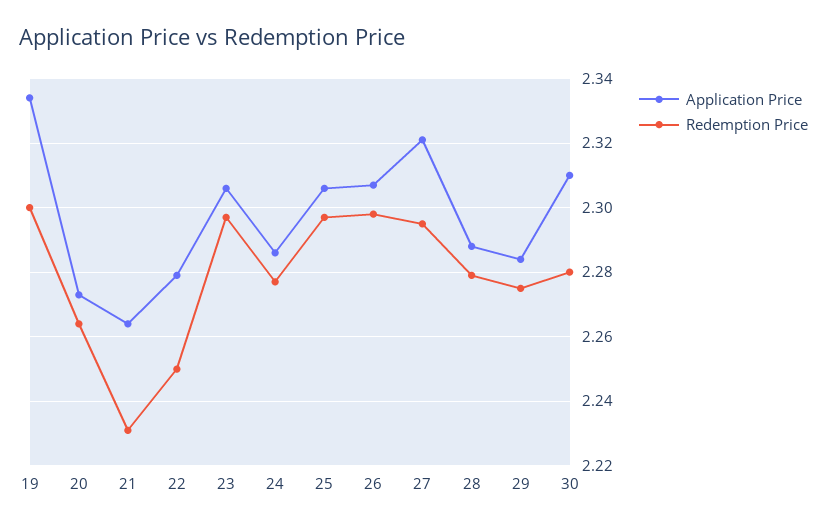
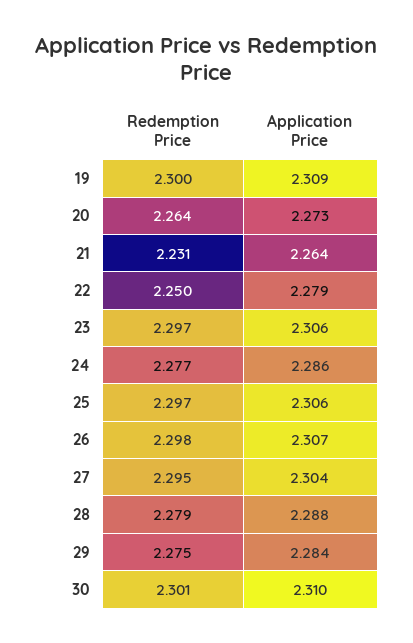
Application Price, 19: 2.335 -> 2.309
Application Price, 27: 2.32 -> 2.304
Redemption Price, 30: 2.28 -> 2.301

